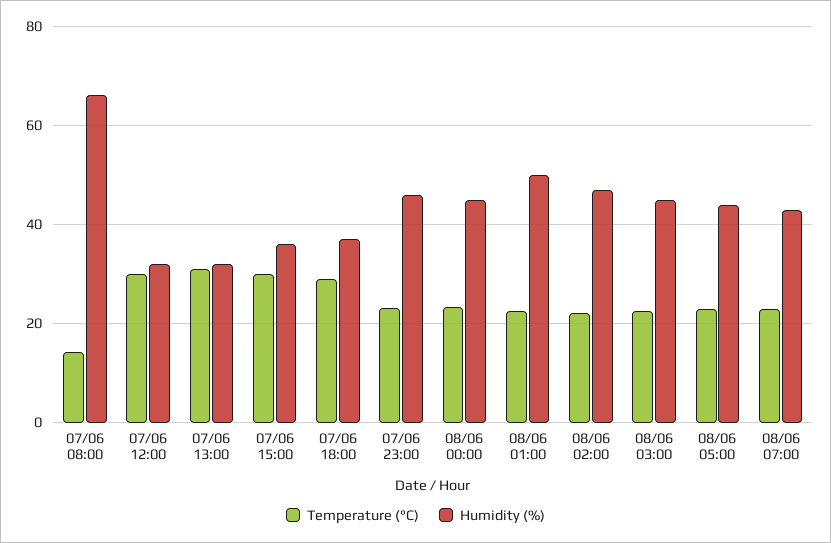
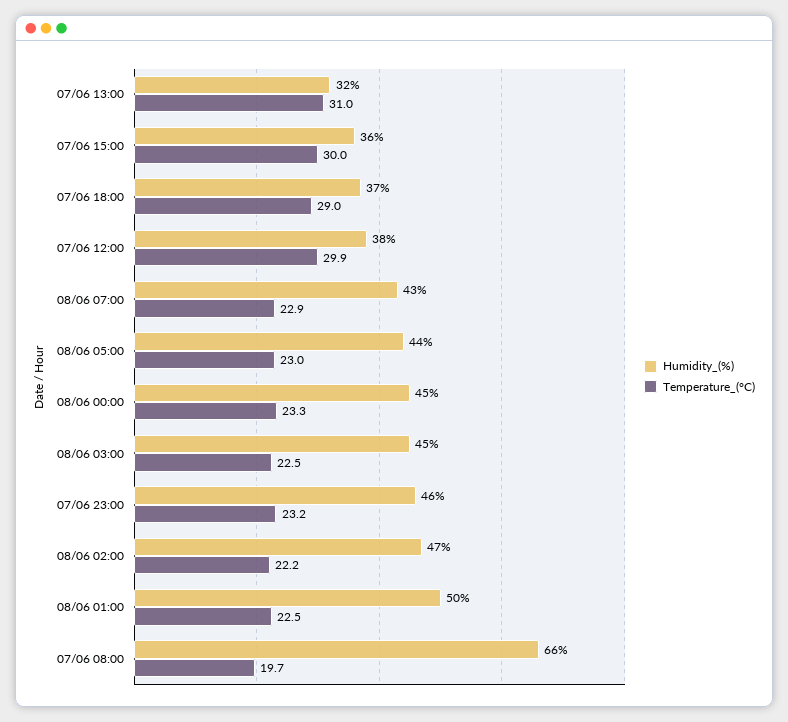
Temperature (°C), 07/06 08:00: 14 -> 19.7
Humidity (%), 07/06 12:00: 32 -> 38

